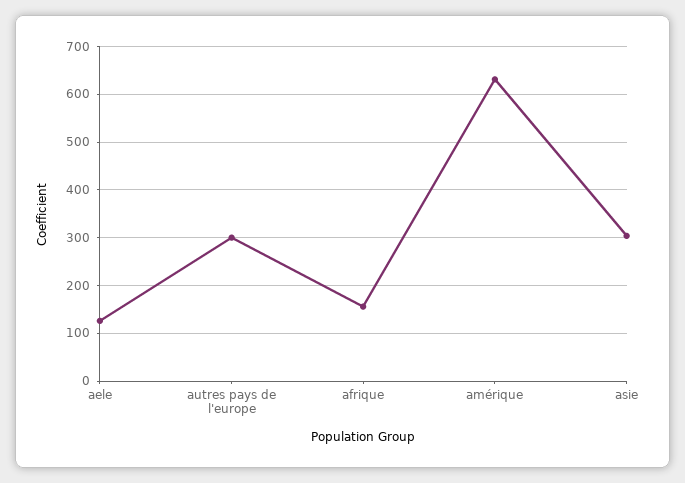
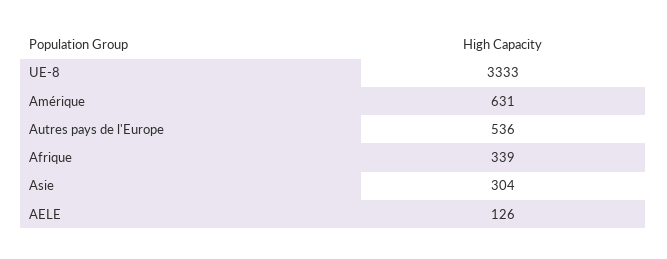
autres pays de l'europe: 300 -> 536
afrique: 160 -> 339
UE-8: none -> 3333

